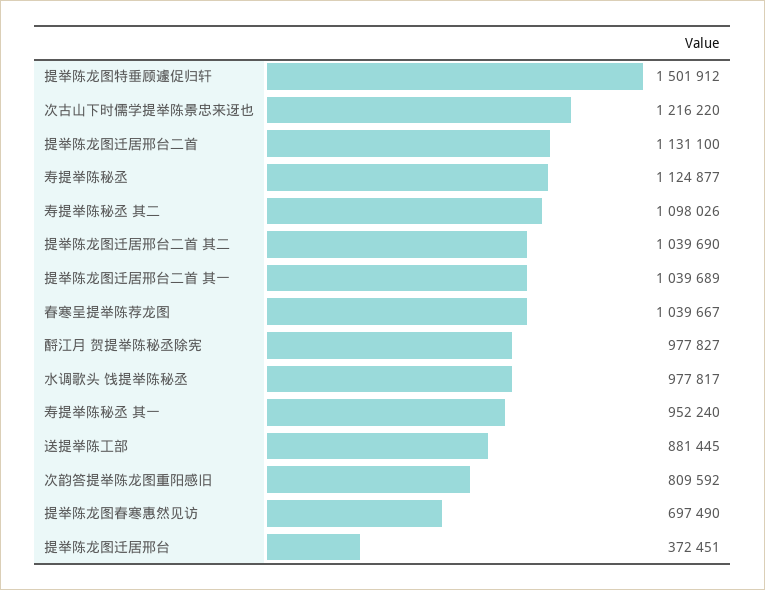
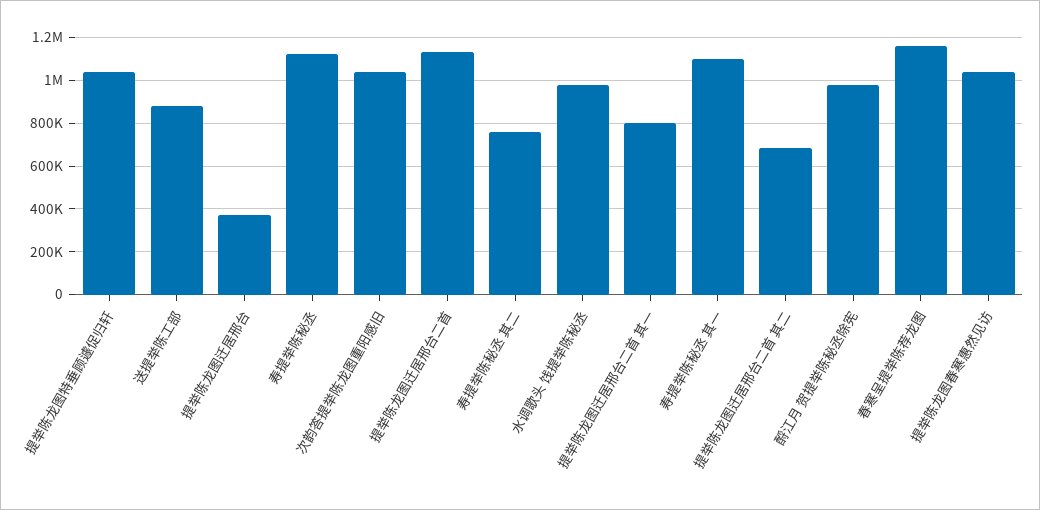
提举陈龙图特垂顾遽促归轩: 1501912 -> 1050000
次古山下时儒学提举陈景忠来迓也: 1216220 -> none
寿提举陈秘丞 其二: 1098026 -> 750000
提举陈龙图迁居邢台二首 其二: 1039690 -> 700000
提举陈龙图迁居邢台二首 其一: 1039689 -> 800000
春寒呈提举陈荐龙图: 1039667 -> 1150000
寿提举陈秘丞 其一: 952240 -> 1100000
次韵答提举陈龙图重阳感旧: 809592 -> 1050000
提举陈龙图春寒惠然见访: 697490 -> 1050000

